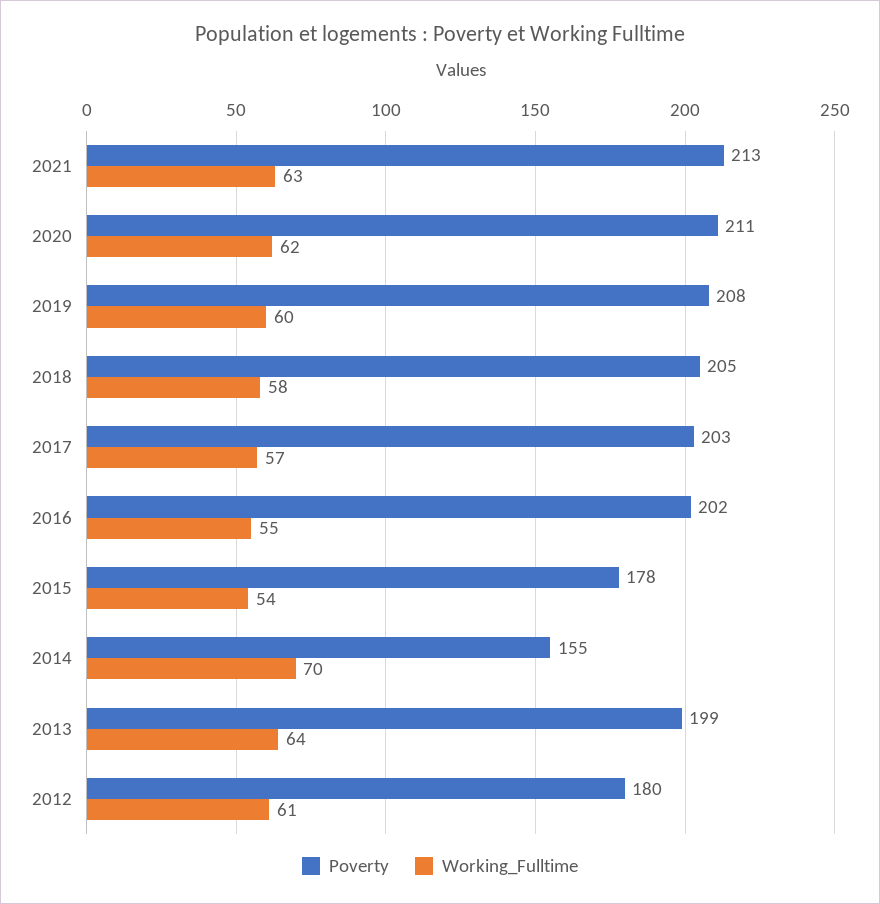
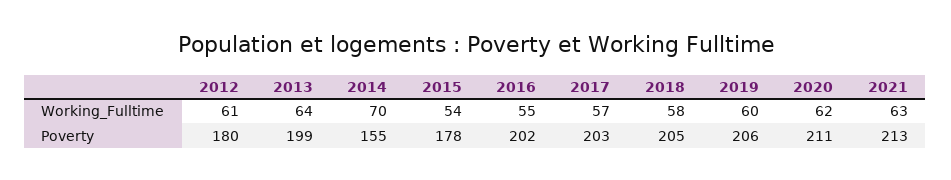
Poverty, 2019: 208 -> 206

